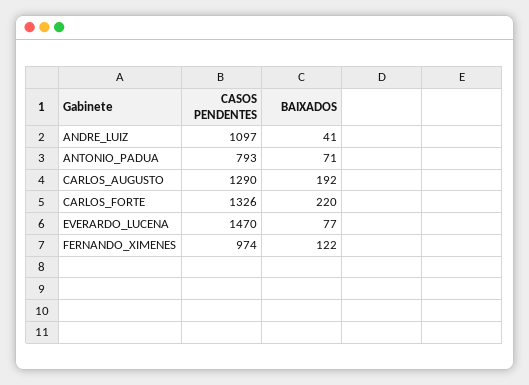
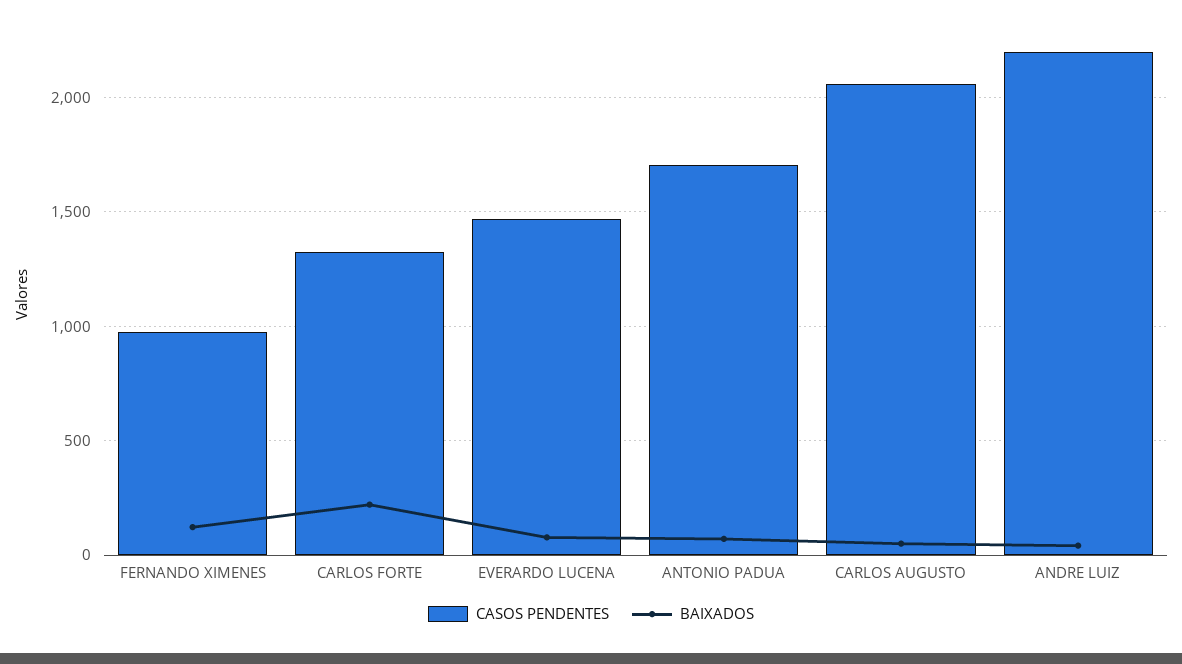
CASOS PENDENTES, ANDRE_LUIZ: 1097 -> 2200
CASOS PENDENTES, ANTONIO_PADUA: 793 -> 1700
CASOS PENDENTES, CARLOS_AUGUSTO: 1290 -> 2050
BAIXADOS, CARLOS_AUGUSTO: 192 -> 50

